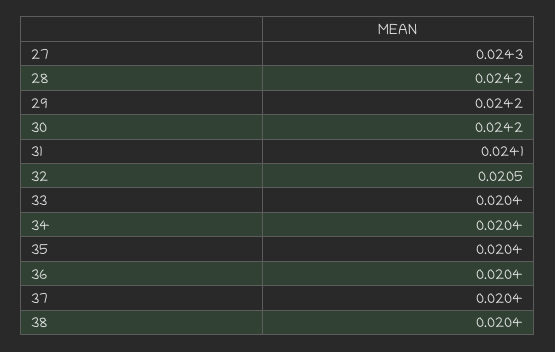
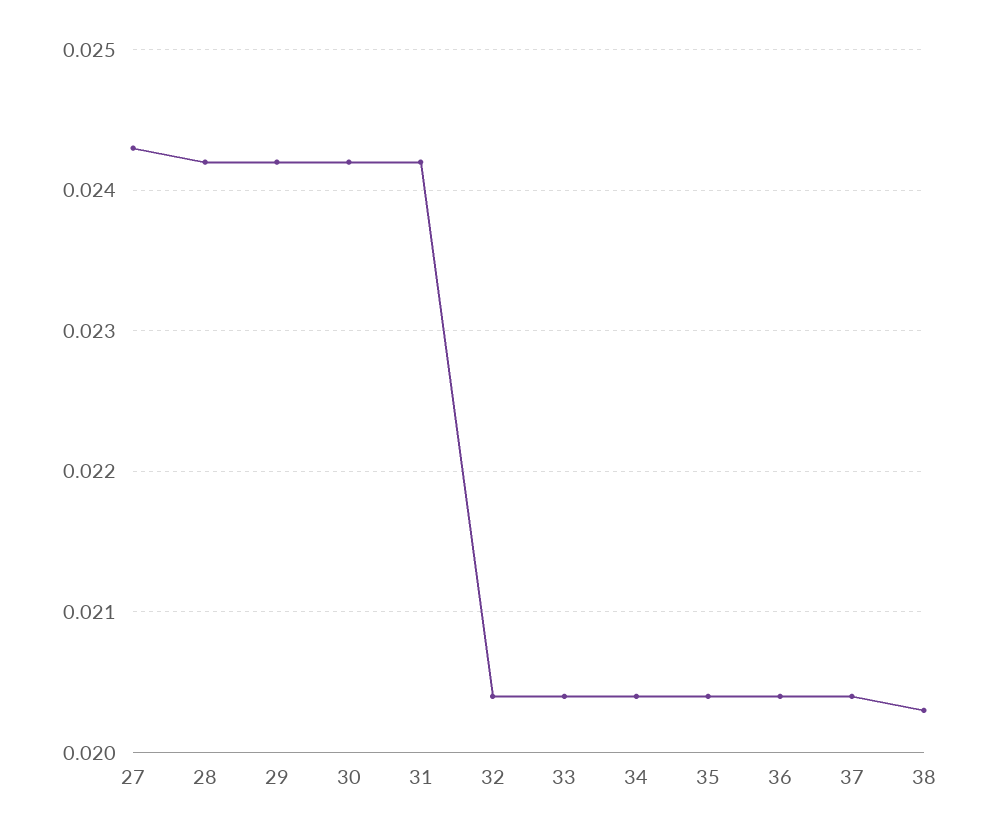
31: 0.0241 -> 0.0242
32: 0.0205 -> 0.0204
38: 0.0204 -> 0.0203

